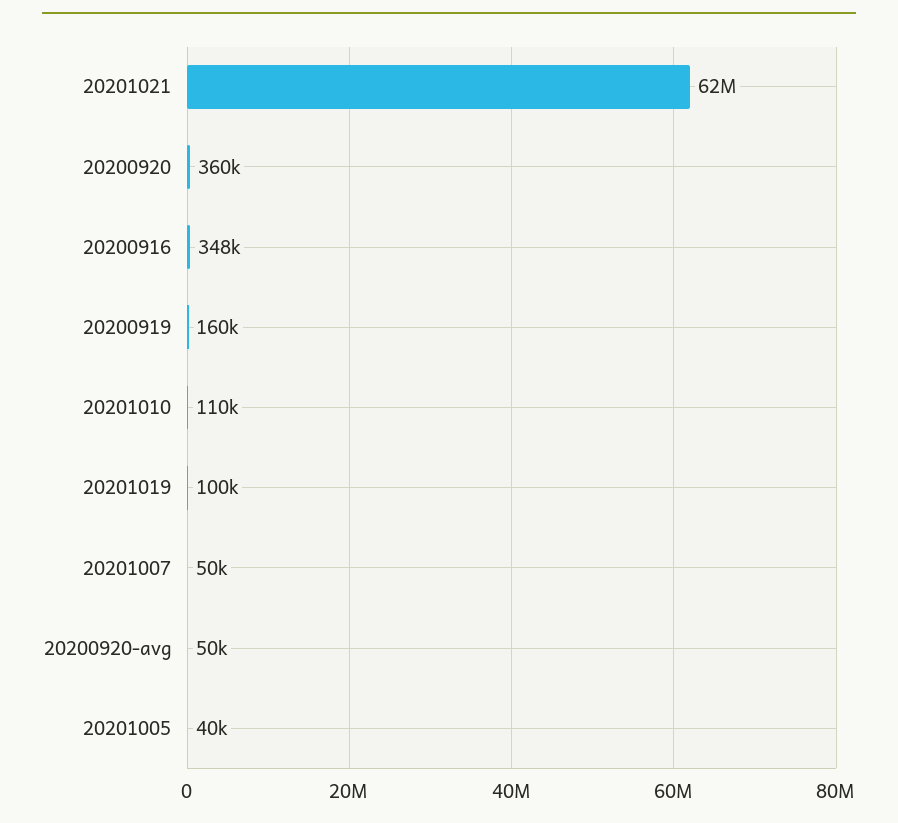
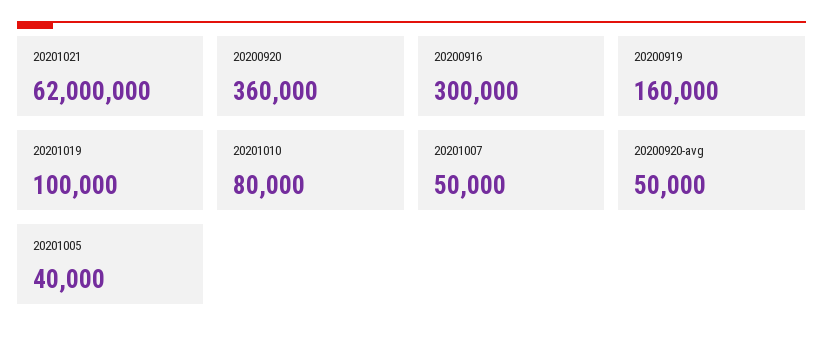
20200916: 348000 -> 300000
20201010: 110000 -> 80000

